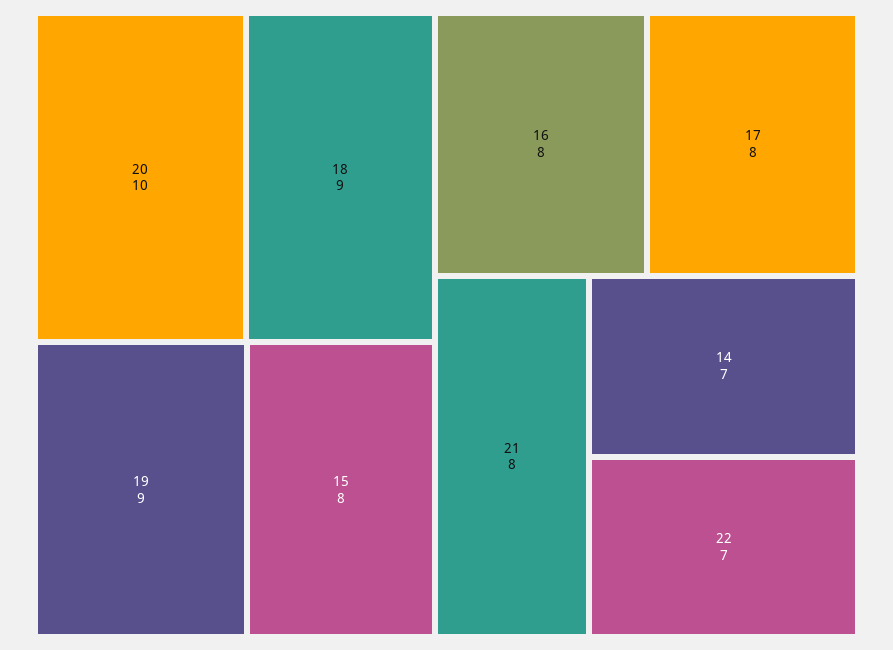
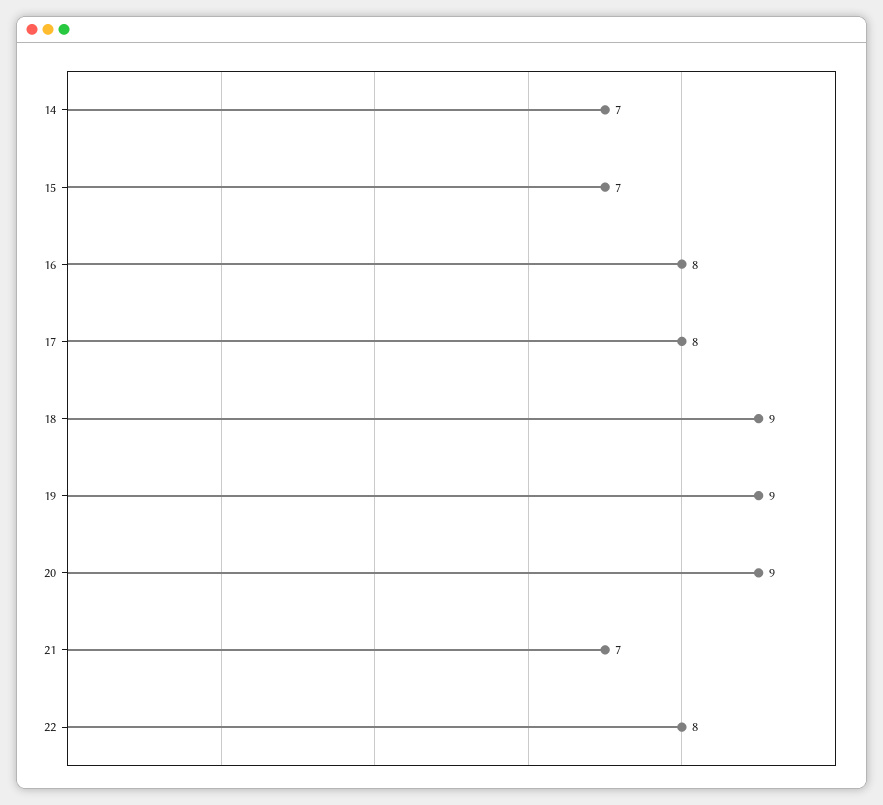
20: 10 -> 9
15: 8 -> 7
21: 8 -> 7
22: 7 -> 8

